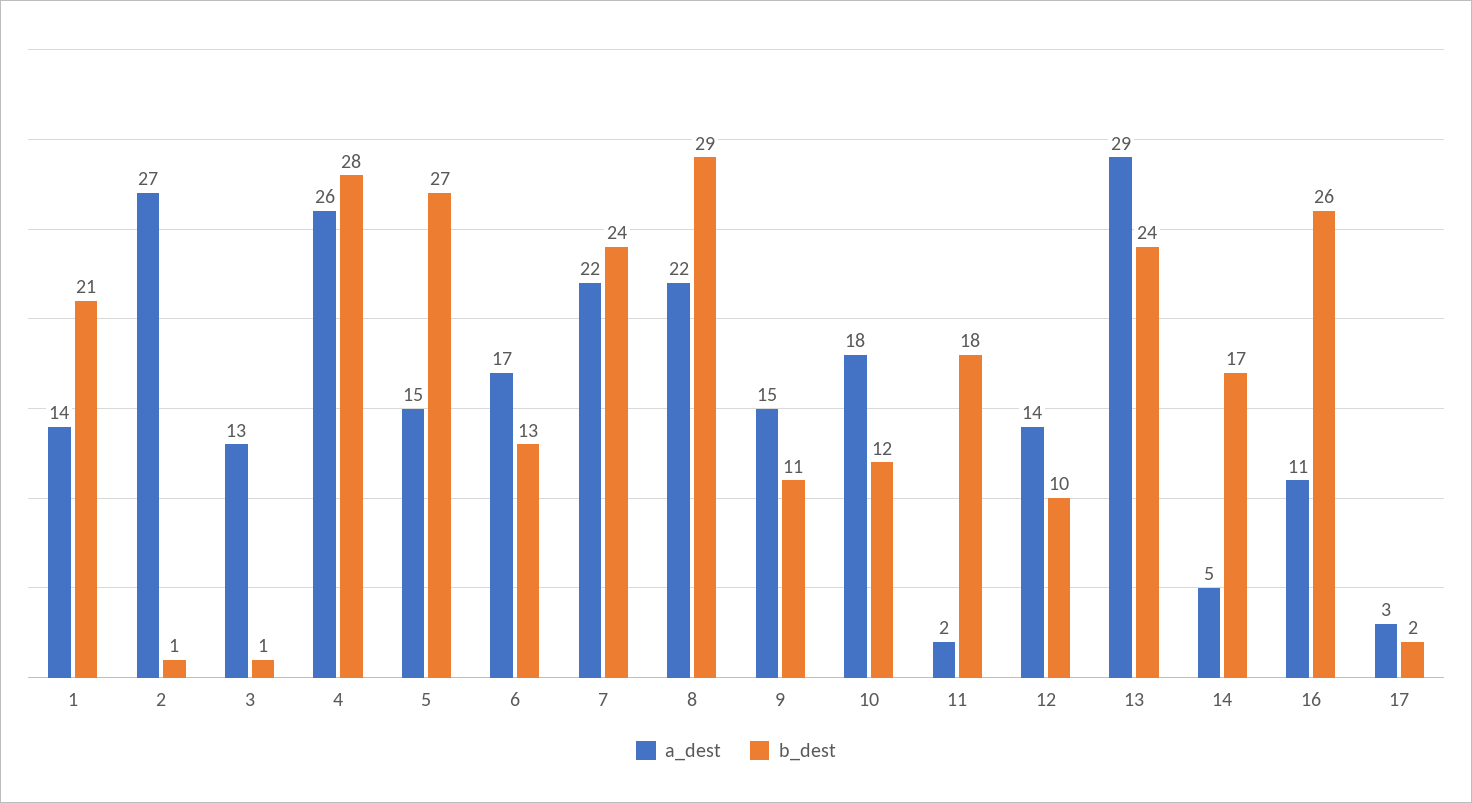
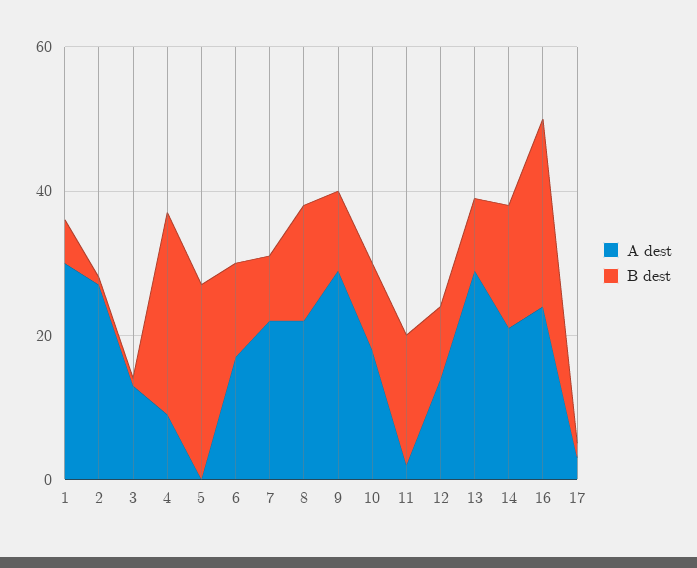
a_dest, 1: 14 -> 30
b_dest, 1: 21 -> 5
a_dest, 4: 26 -> 10
a_dest, 5: 15 -> 0
b_dest, 7: 24 -> 10
b_dest, 8: 29 -> 15
a_dest, 9: 15 -> 30
b_dest, 13: 24 -> 10
a_dest, 14: 5 -> 20
a_dest, 16: 11 -> 25

